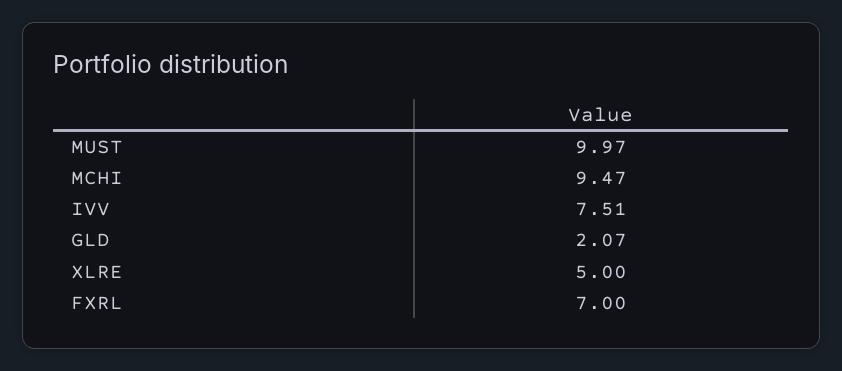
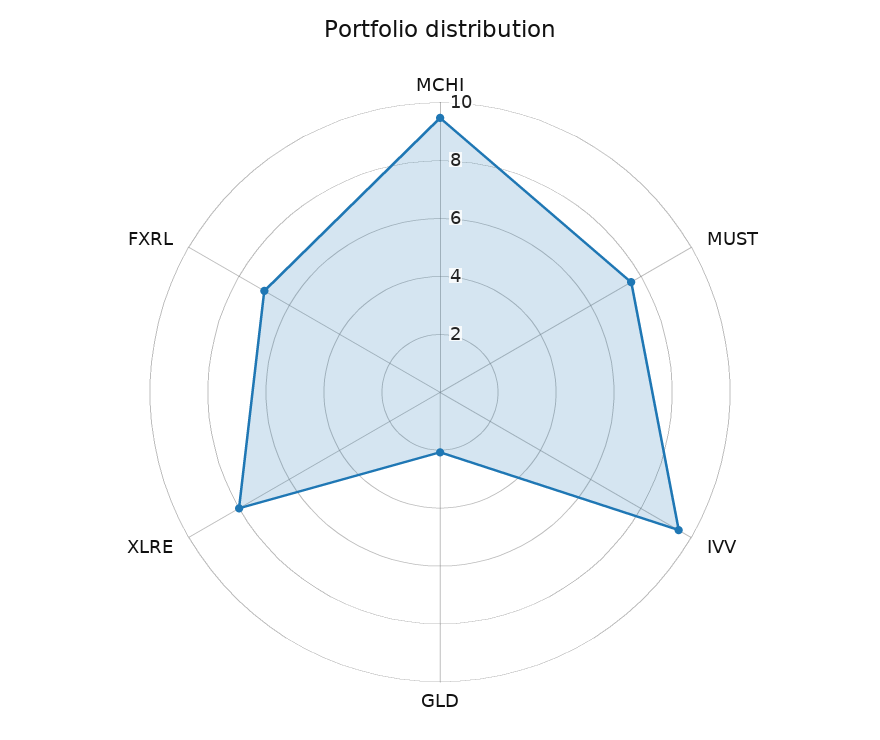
MUST: 9.97 -> 7.5
IVV: 7.51 -> 9.5
XLRE: 5 -> 8

